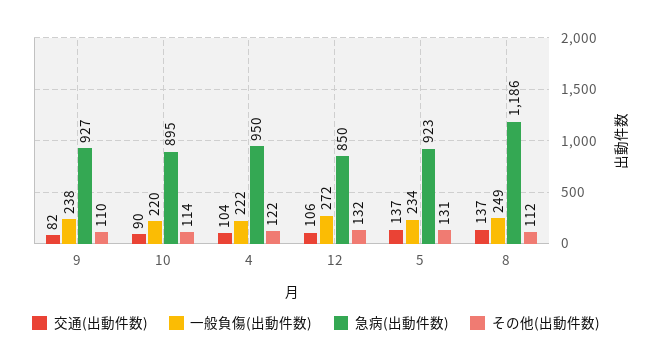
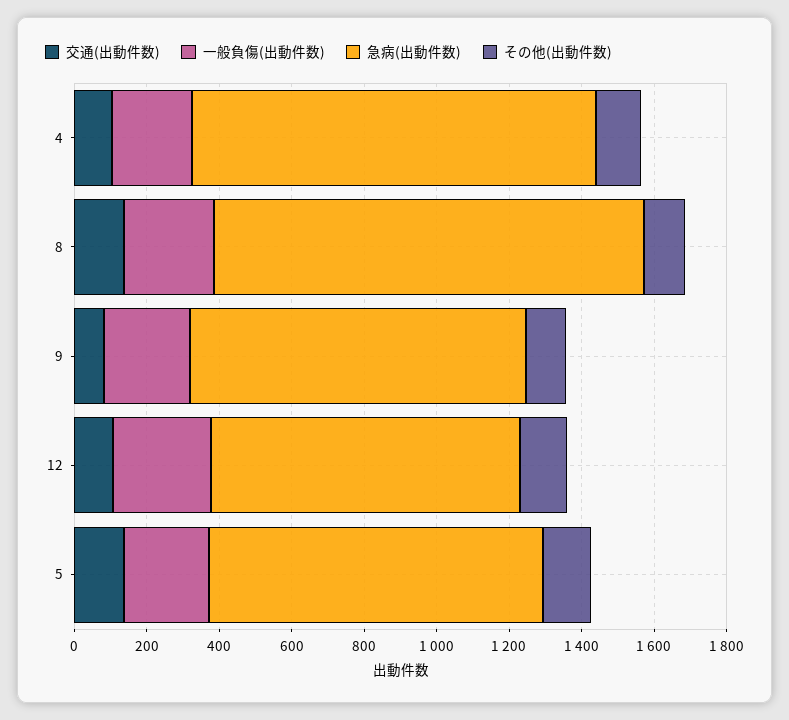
交通(出動件数), 10: 90 -> none
一般負傷(出動件数), 10: 220 -> none
急病(出動件数), 10: 895 -> none
その他(出動件数), 10: 114 -> none
急病(出動件数), 4: 950 -> 1100

